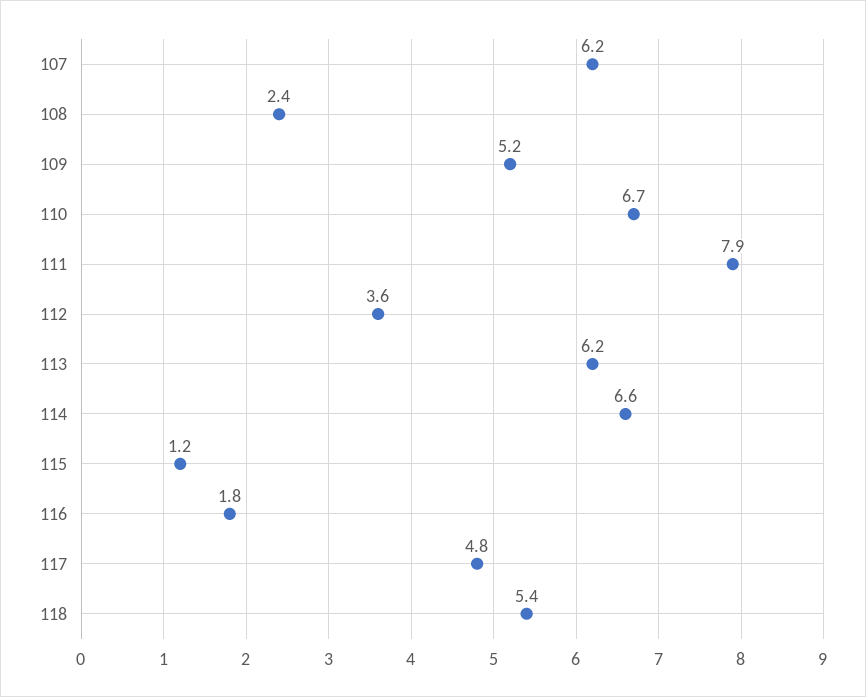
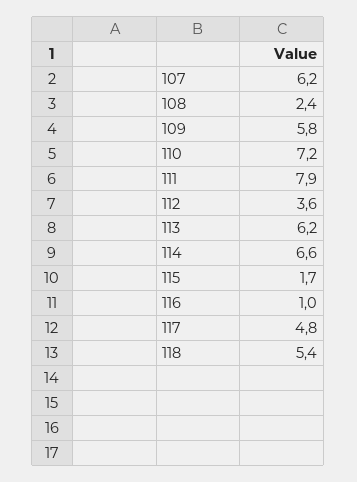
109: 5.2 -> 5.8
110: 6.7 -> 7.2
115: 1.2 -> 1.7
116: 1.8 -> 1

